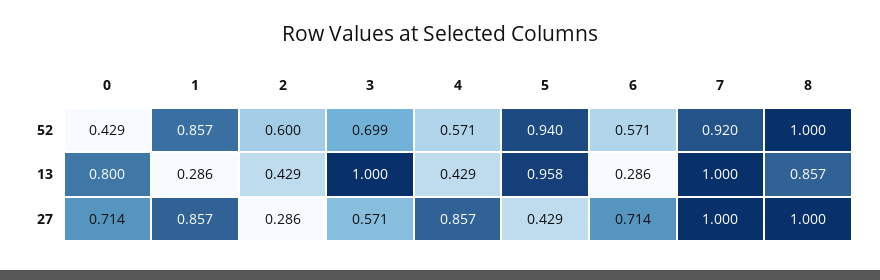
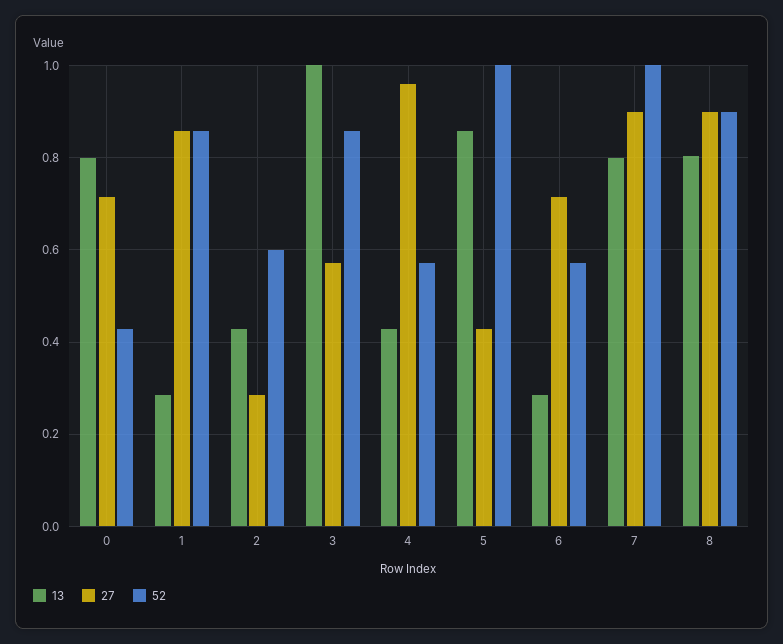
52, 3: 0.699 -> 0.86
52, 5: 0.94 -> 1
52, 7: 0.92 -> 1
52, 8: 1 -> 0.9
13, 5: 0.958 -> 0.86
13, 7: 1 -> 0.8
13, 8: 0.857 -> 0.8
27, 4: 0.857 -> 0.96
27, 7: 1 -> 0.9
27, 8: 1 -> 0.9

